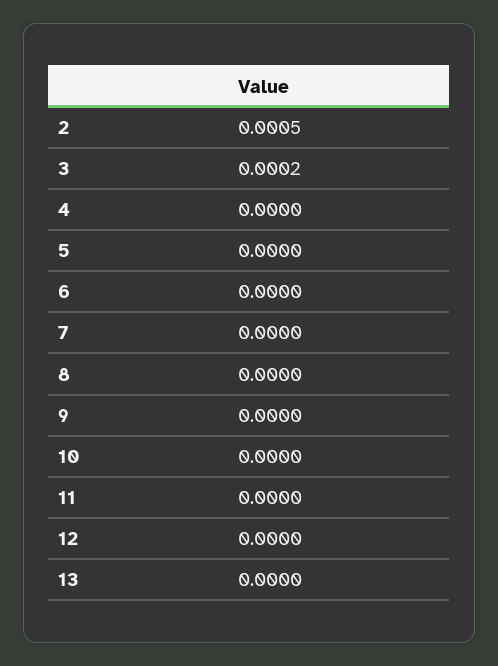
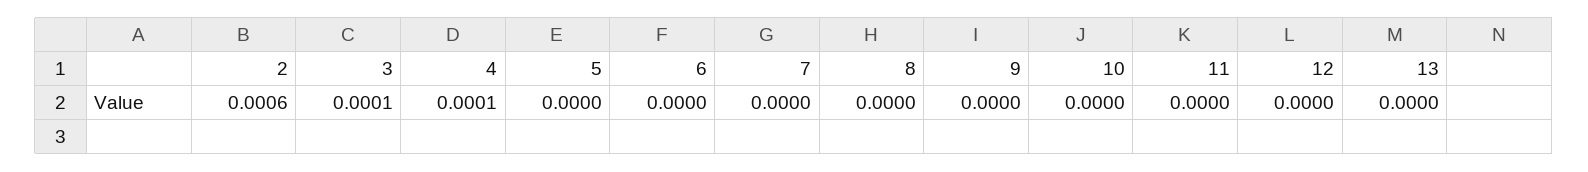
2: 0.0005 -> 0.0006
3: 0.0002 -> 0.0001
4: 0 -> 0.0001

